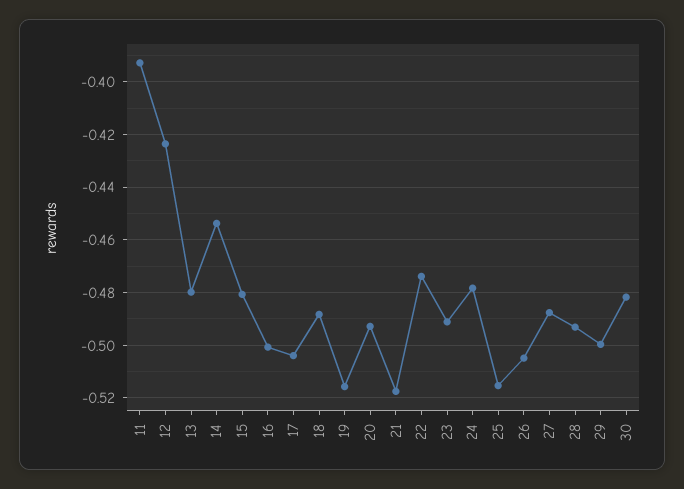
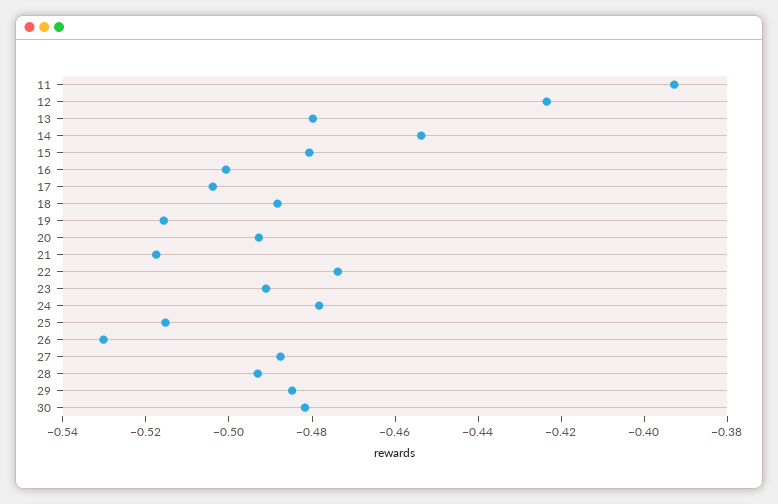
26: -0.505 -> -0.53
29: -0.5 -> -0.485

